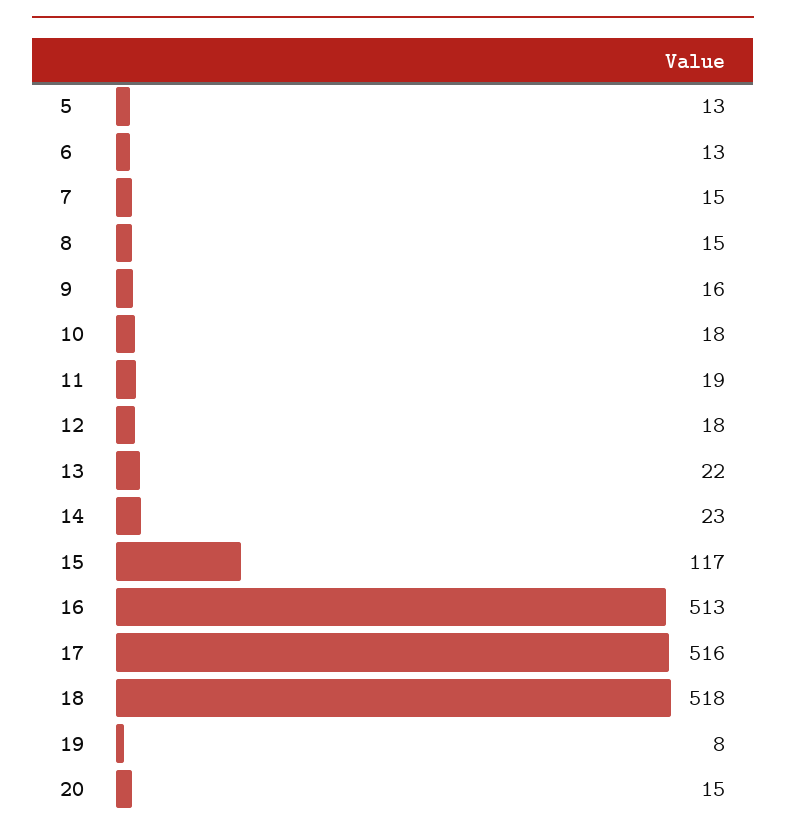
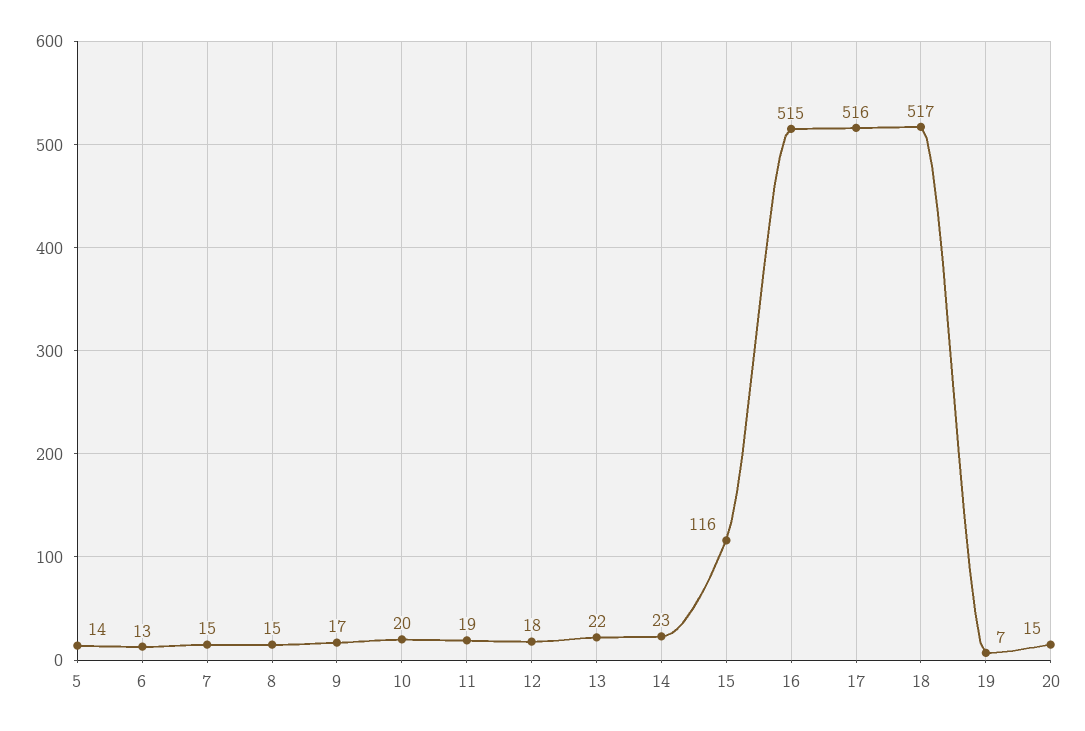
5: 13 -> 14
9: 16 -> 17
10: 18 -> 20
15: 117 -> 116
16: 513 -> 515
18: 518 -> 517
19: 8 -> 7

